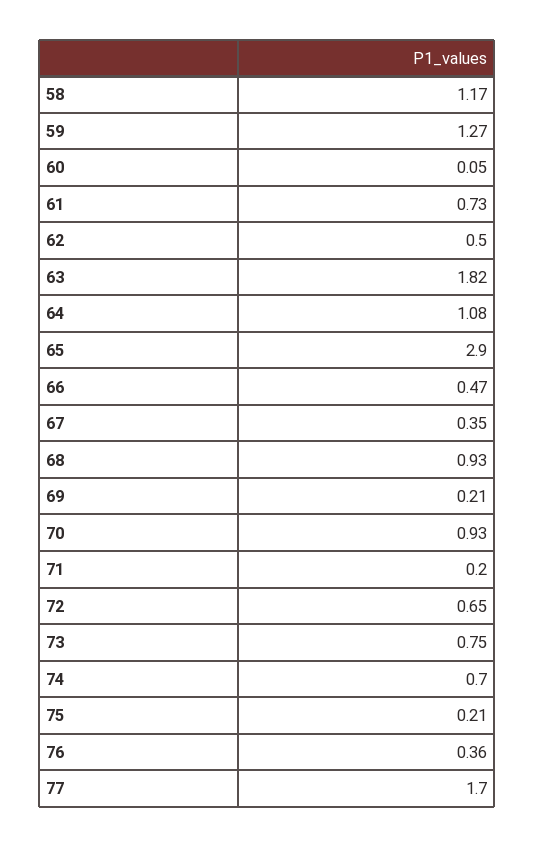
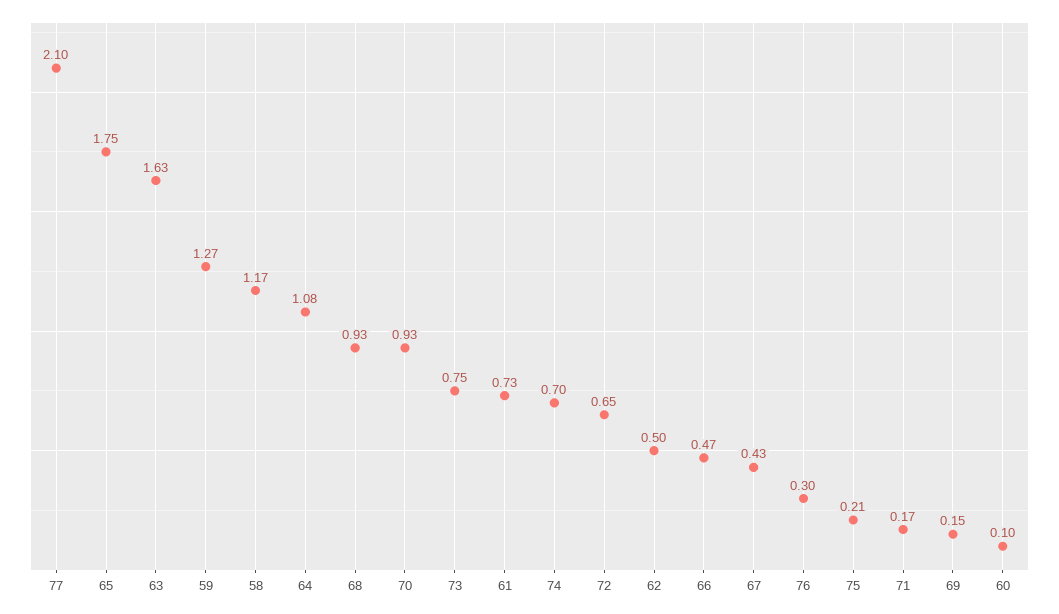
60: 0.05 -> 0.1
63: 1.82 -> 1.63
65: 2.9 -> 1.75
67: 0.35 -> 0.43
69: 0.21 -> 0.15
71: 0.2 -> 0.17
76: 0.36 -> 0.3
77: 1.7 -> 2.1

